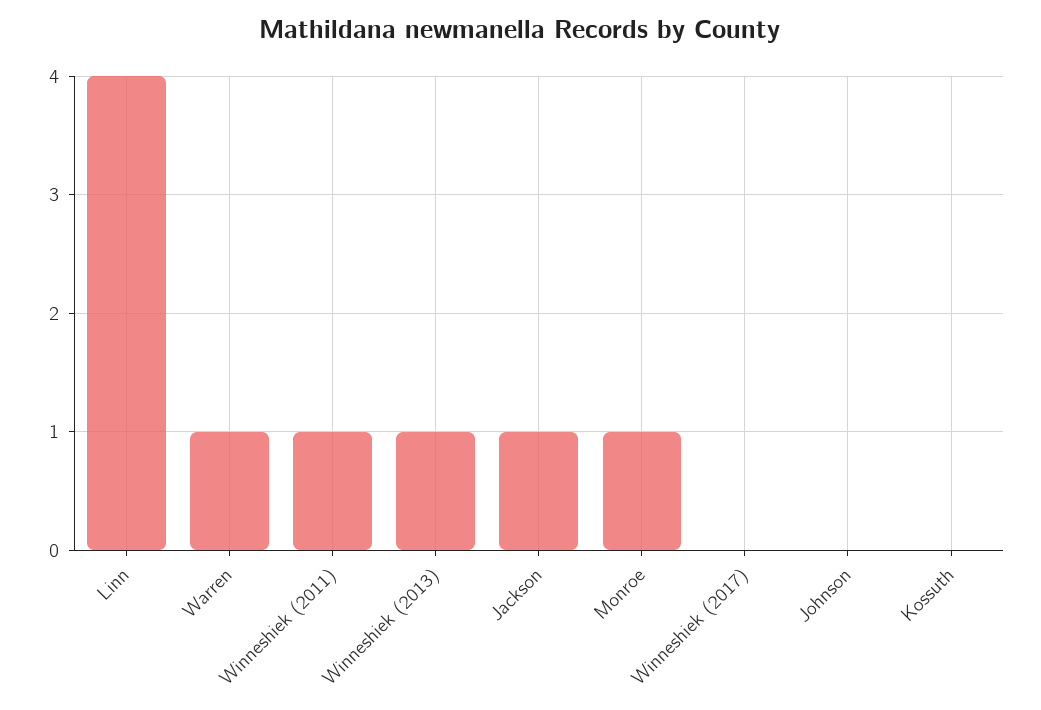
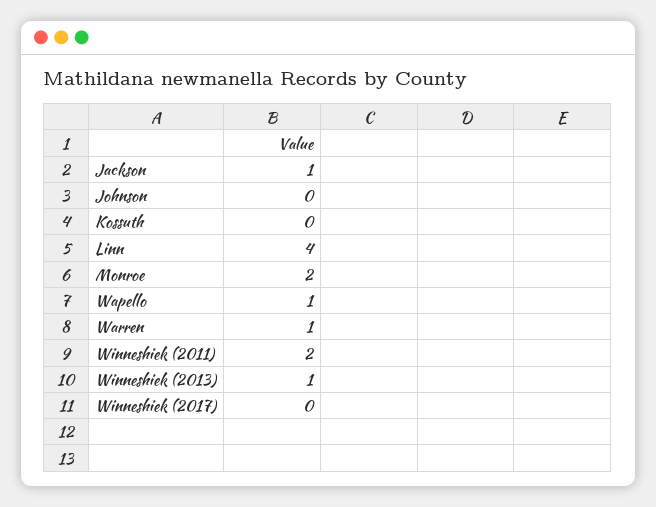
Winneshiek (2011): 1 -> 2
Monroe: 1 -> 2
Wapello: none -> 1

